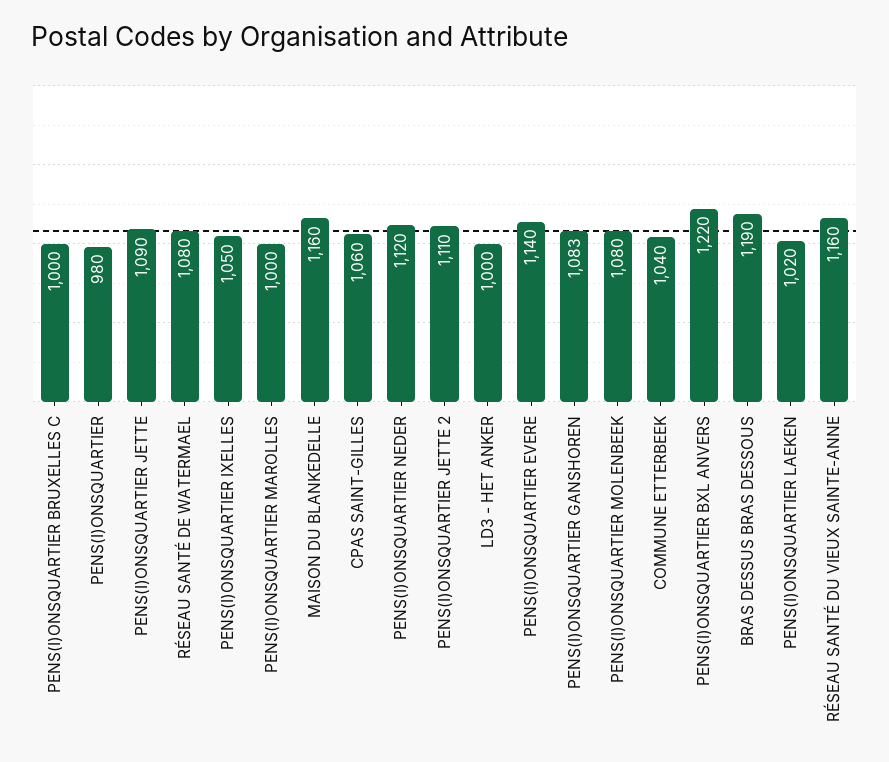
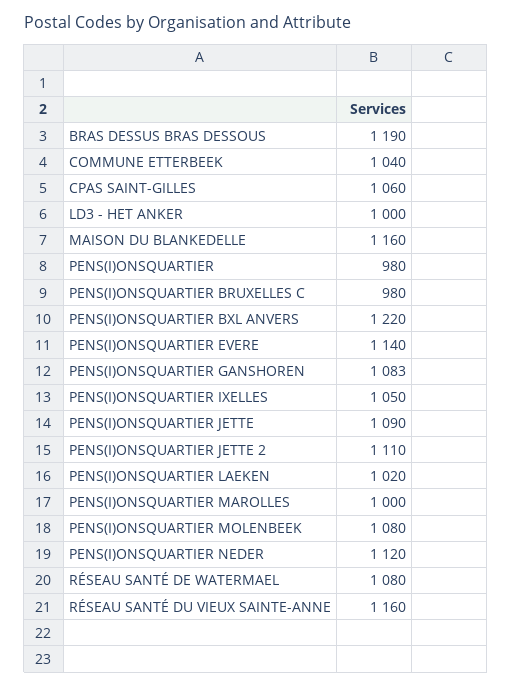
PENS(I)ONSQUARTIER BRUXELLES C: 1000 -> 980

